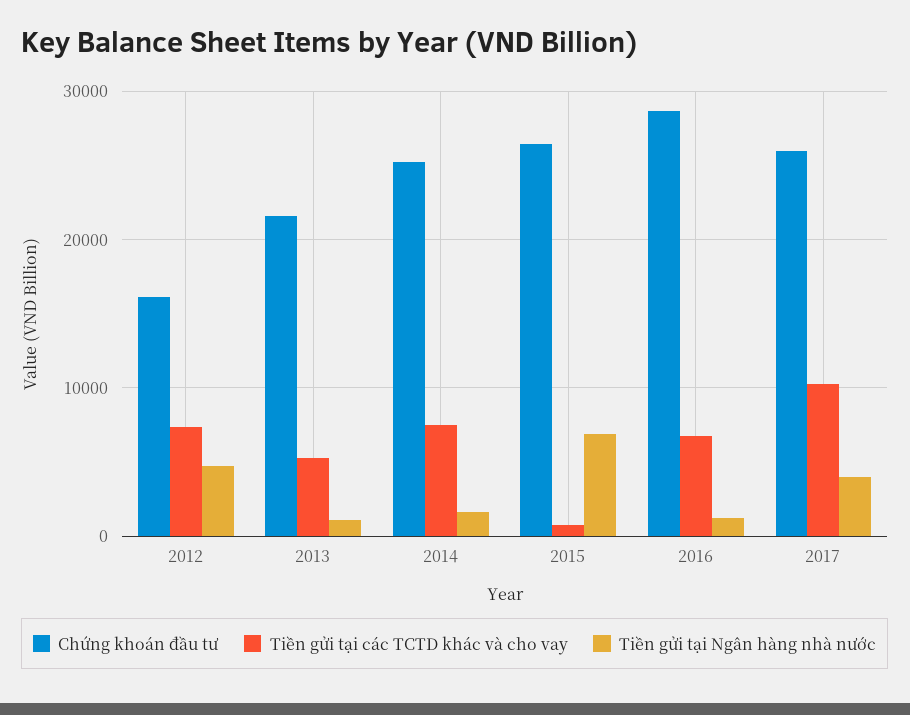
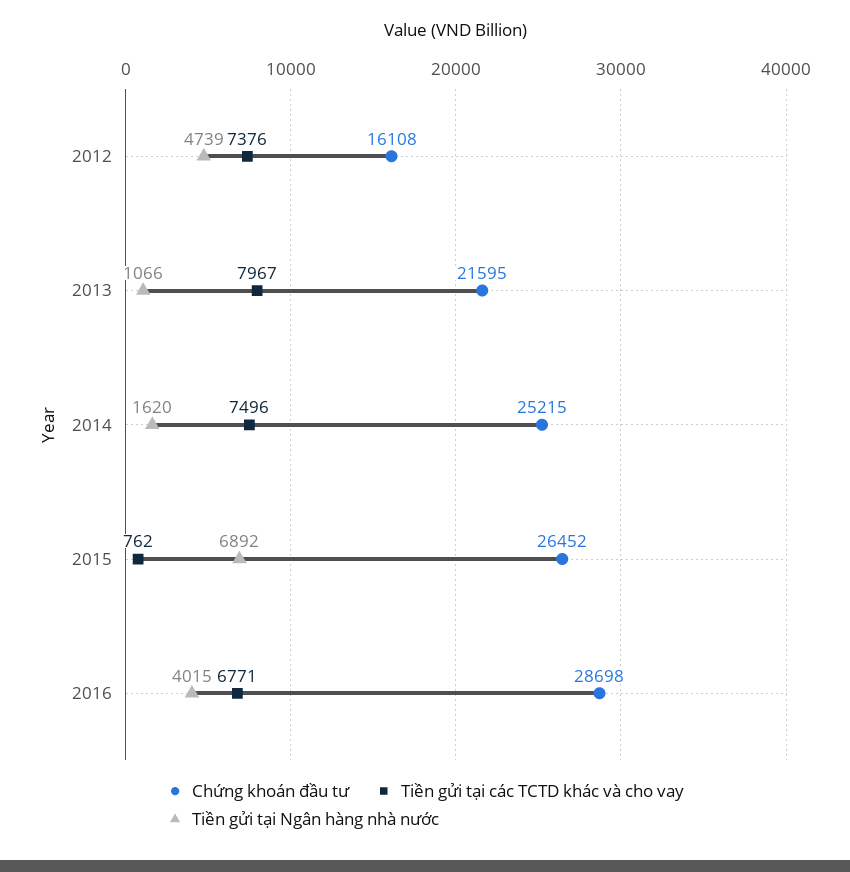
Tiền gửi tại các TCTD khác và cho vay, 2013: 5000 -> 7967
Tiền gửi tại Ngân hàng nhà nước, 2016: 1000 -> 4015
Chứng khoán đầu tư, 2017: 26000 -> none
Tiền gửi tại các TCTD khác và cho vay, 2017: 10000 -> none
Tiền gửi tại Ngân hàng nhà nước, 2017: 4000 -> none

